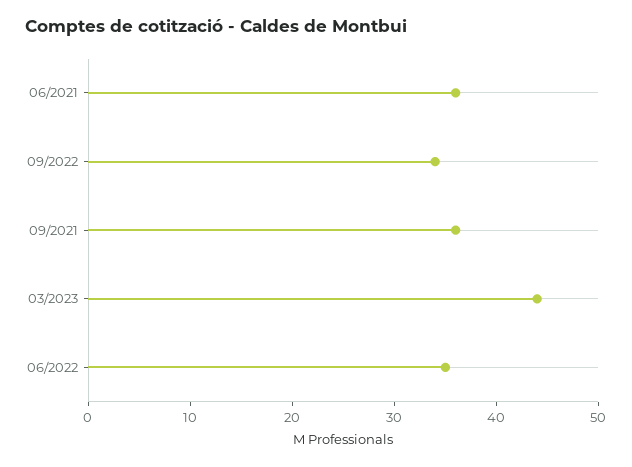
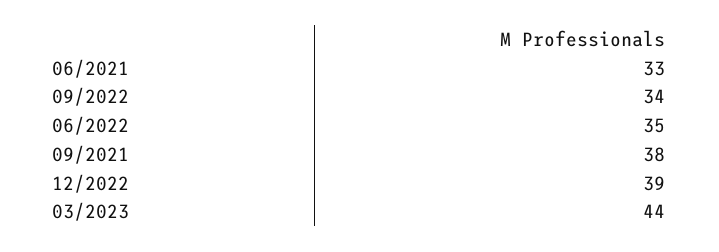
06/2021: 36 -> 33
09/2021: 36 -> 38
12/2022: none -> 39

